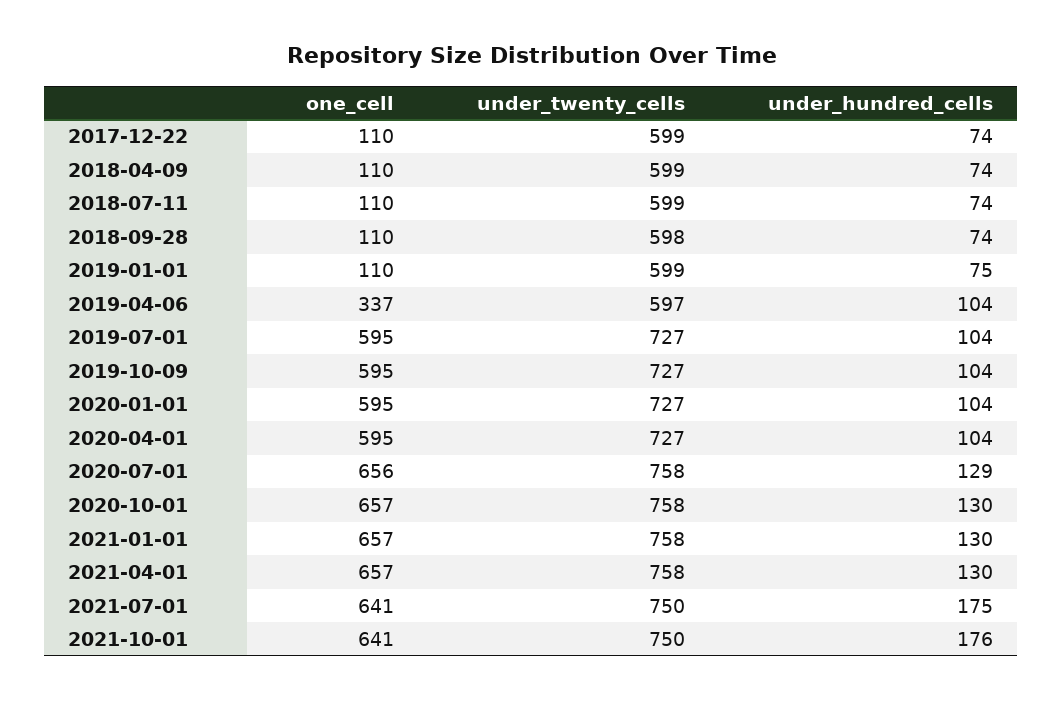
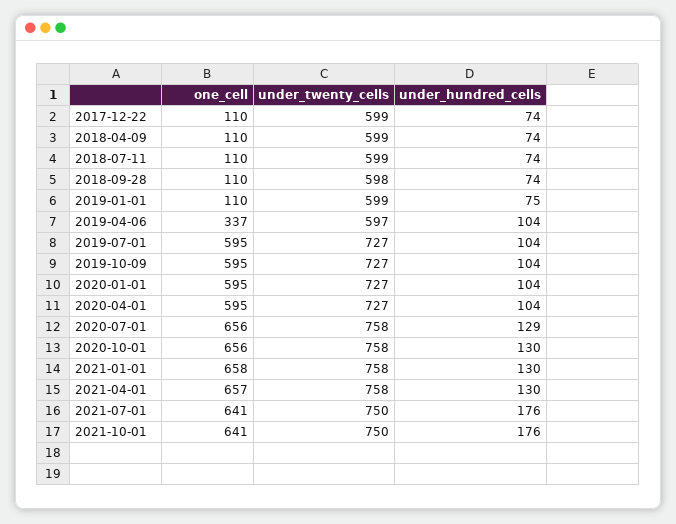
one_cell, 2020-10-01: 657 -> 656
one_cell, 2021-01-01: 657 -> 658
under_hundred_cells, 2021-07-01: 175 -> 176

